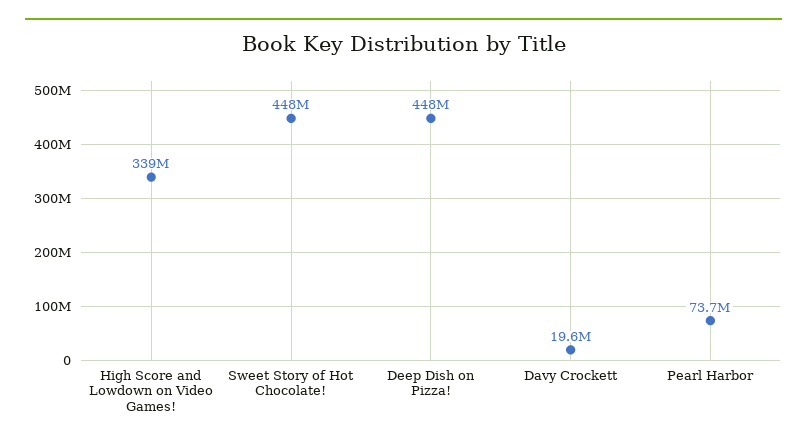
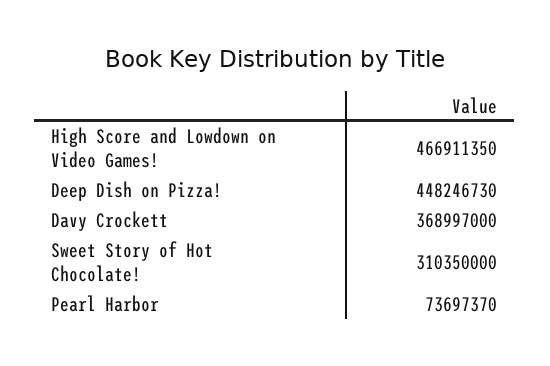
High Score and Lowdown on Video Games!: 339000000 -> 466911350
Sweet Story of Hot Chocolate!: 448000000 -> 310350000
Davy Crockett: 19600000 -> 368997000

